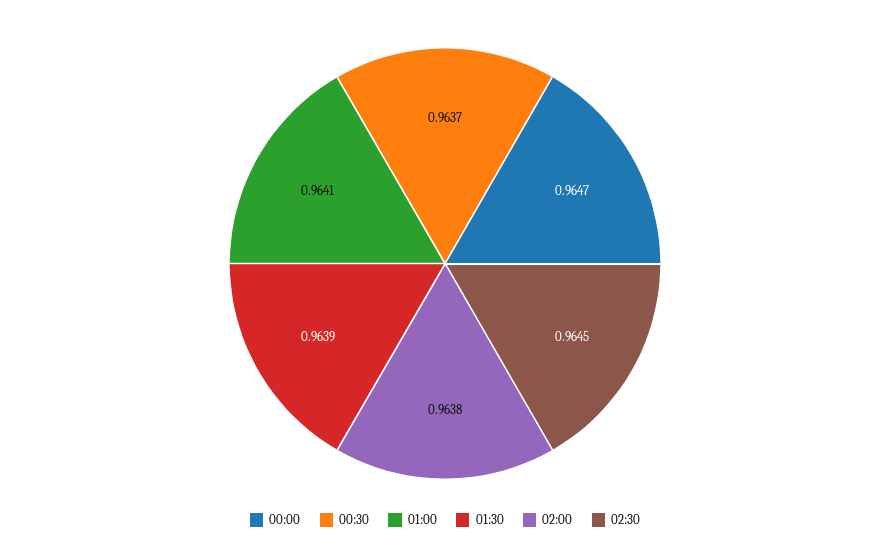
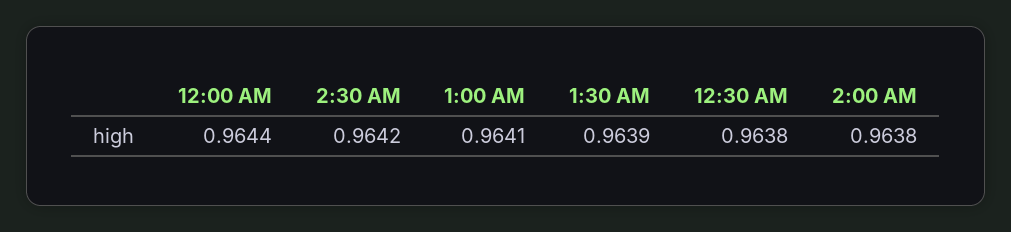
00:00: 0.9647 -> 0.9644
00:30: 0.9637 -> 0.9638
02:30: 0.9645 -> 0.9642

